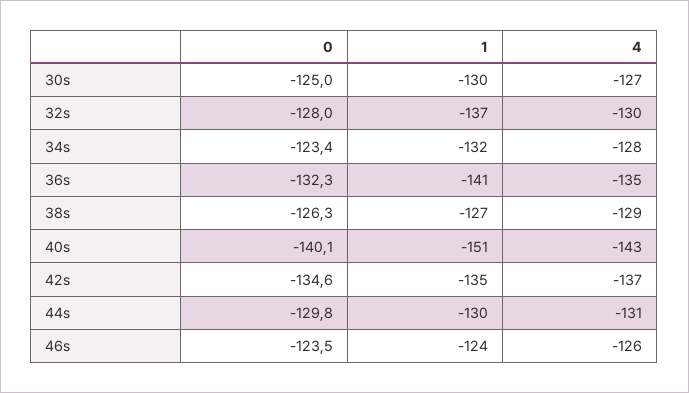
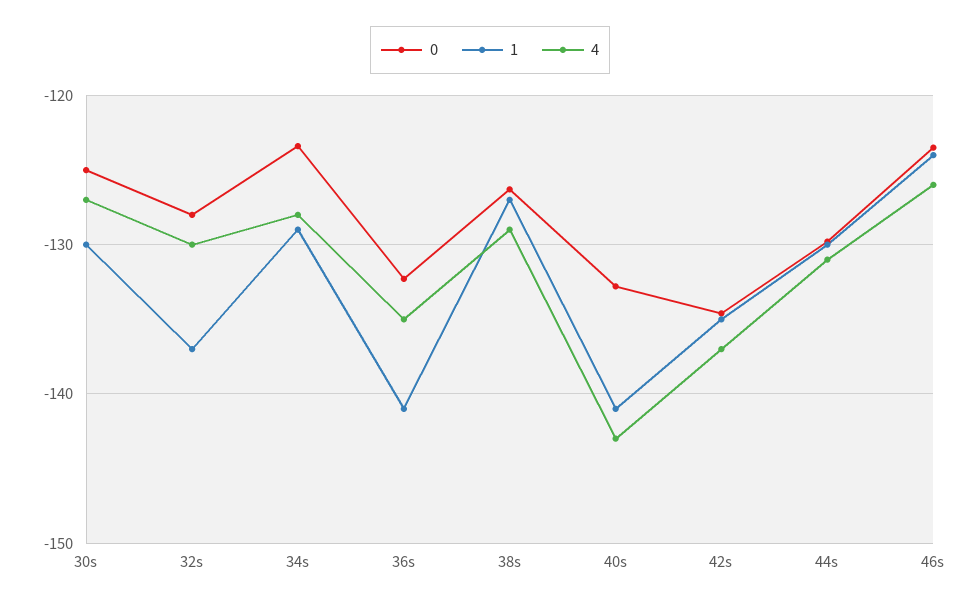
1, 34s: -132 -> -129
0, 40s: -140.1 -> -133
1, 40s: -151 -> -141

